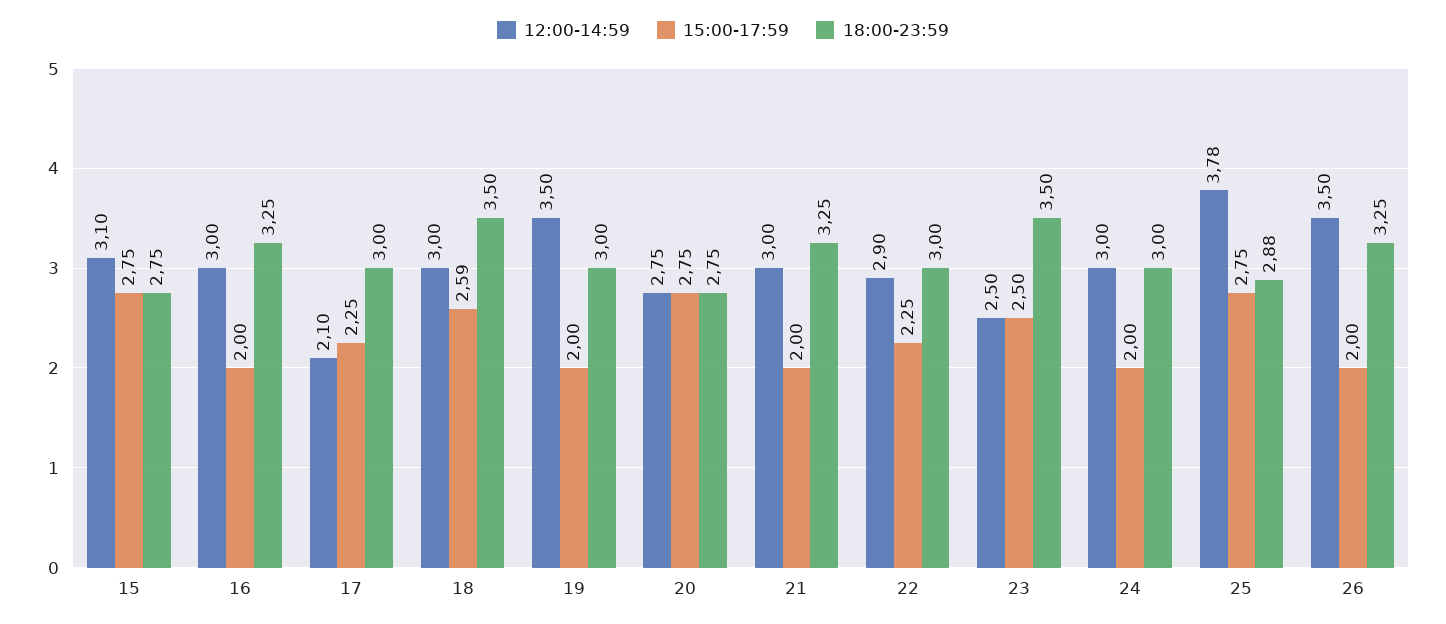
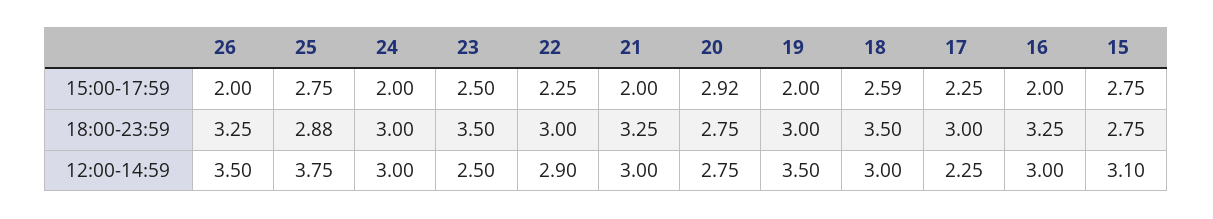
12:00-14:59, 17: 2.1 -> 2.25
15:00-17:59, 20: 2.75 -> 2.92
12:00-14:59, 25: 3.78 -> 3.75

